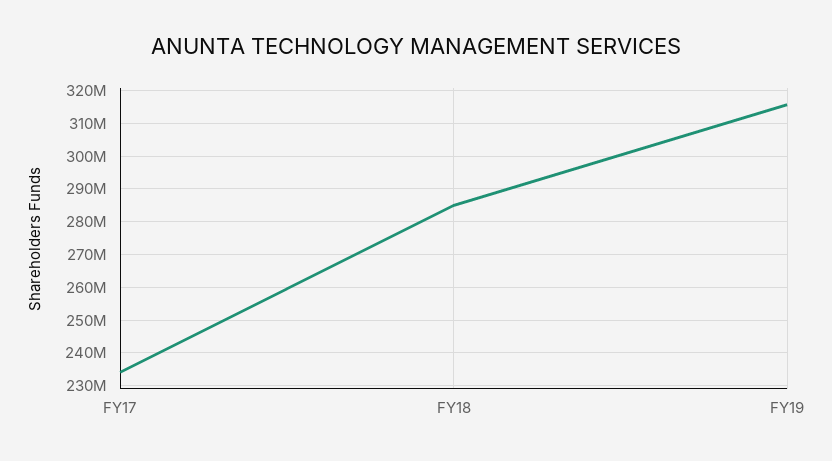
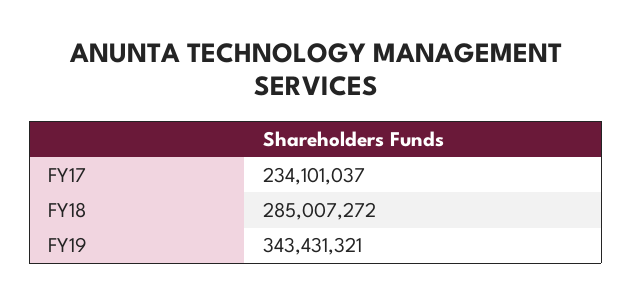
FY19: 316000000 -> 343431321

